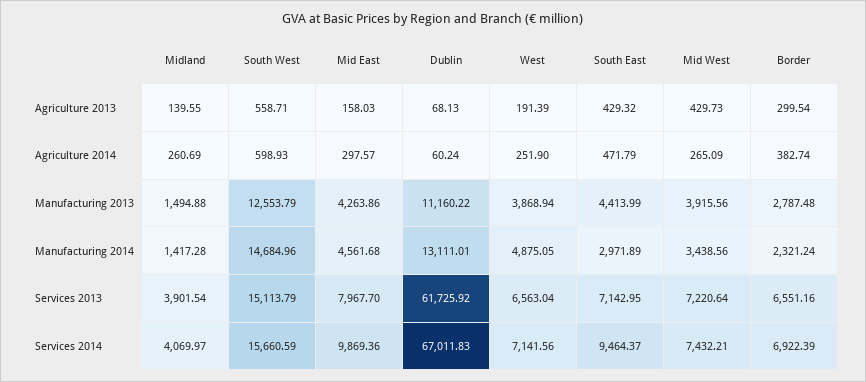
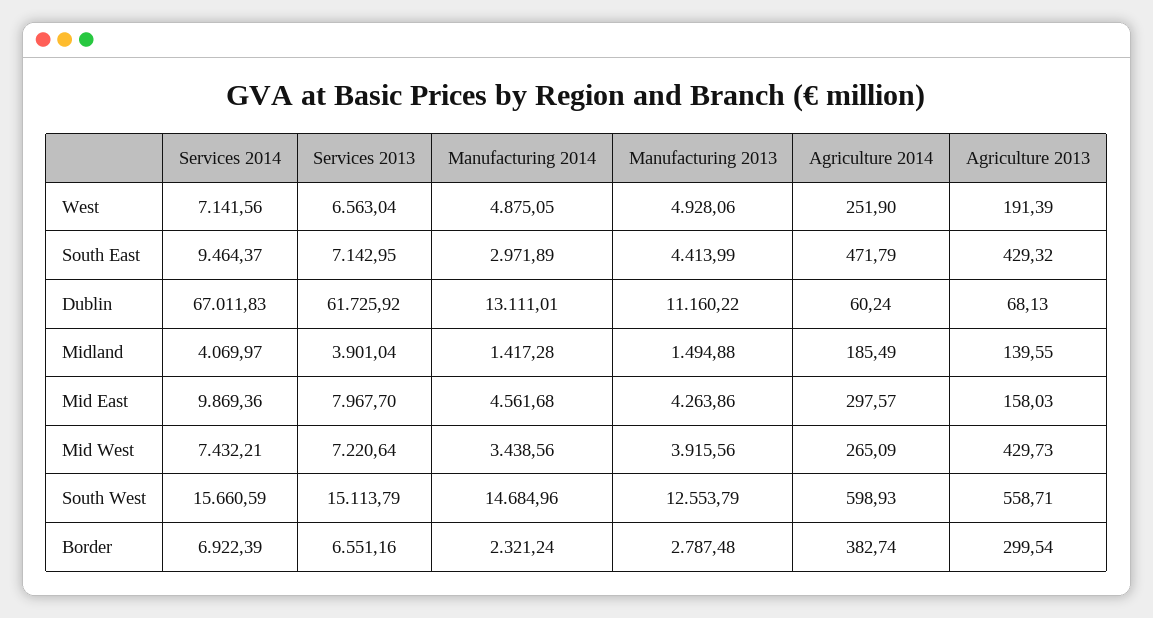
Midland, Agriculture 2014: 260.69 -> 185.49
West, Manufacturing 2013: 3868.94 -> 4928.06
Midland, Services 2013: 3901.54 -> 3901.04

